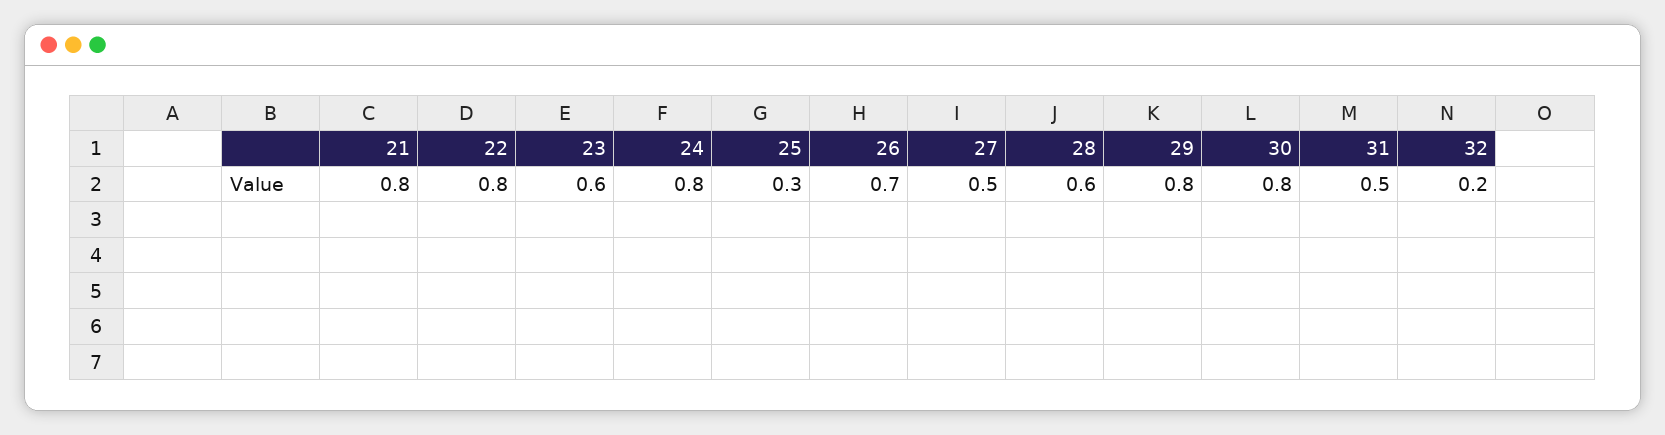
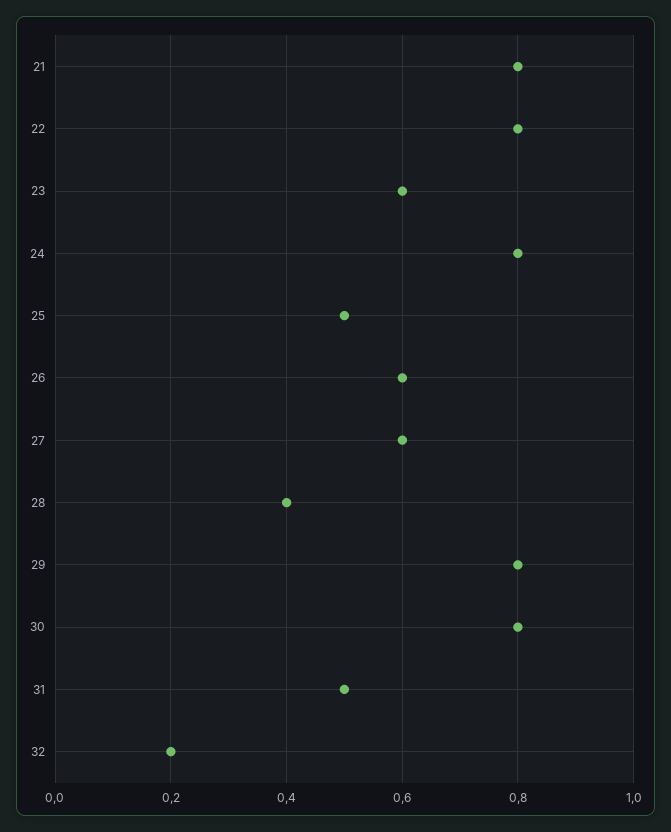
25: 0.3 -> 0.5
26: 0.7 -> 0.6
27: 0.5 -> 0.6
28: 0.6 -> 0.4

